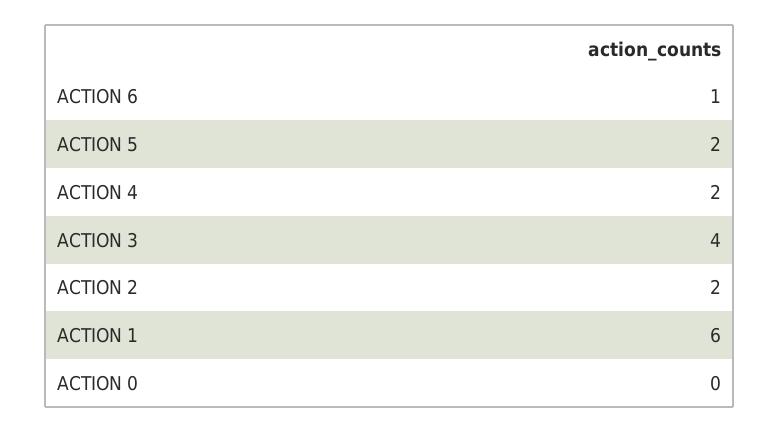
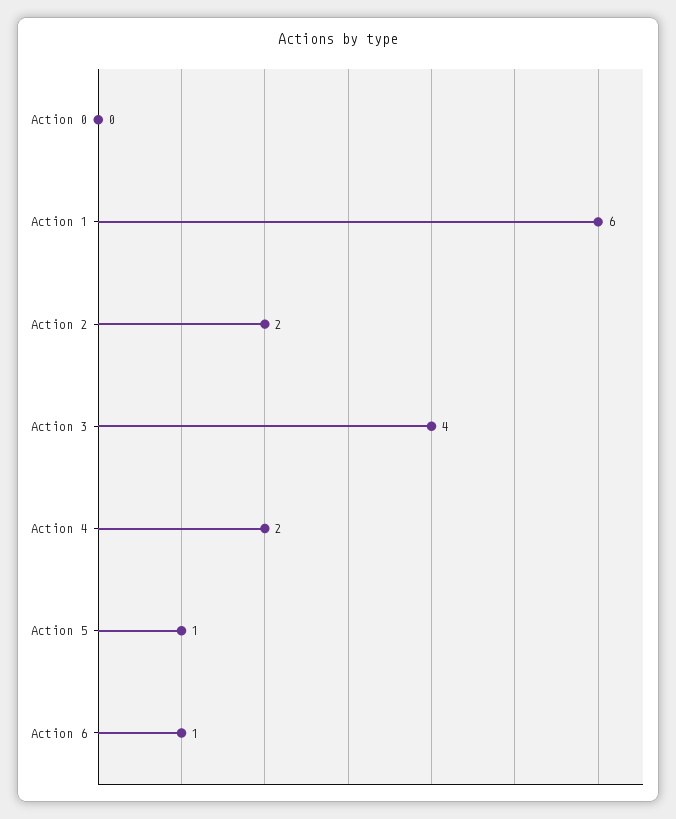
ACTION 5: 2 -> 1

